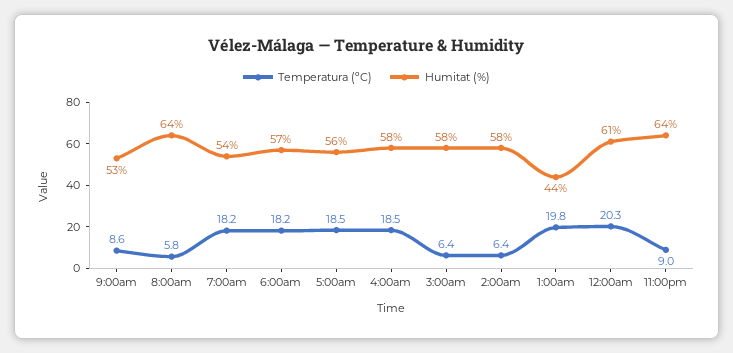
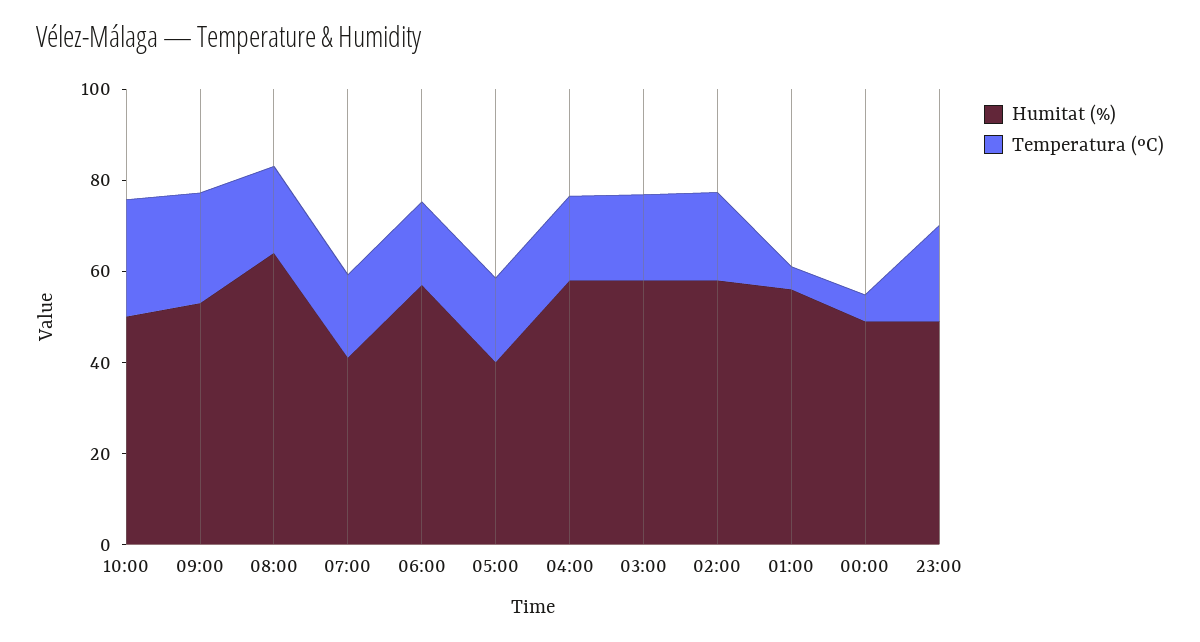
Temperatura (ºC), 9:00am: 8.6 -> 25
Temperatura (ºC), 8:00am: 5.8 -> 20
Humitat (%), 7:00am: 54 -> 40
Humitat (%), 5:00am: 56 -> 40
Temperatura (ºC), 3:00am: 6.4 -> 20
Temperatura (ºC), 2:00am: 6.4 -> 20
Temperatura (ºC), 1:00am: 19.8 -> 5
Humitat (%), 1:00am: 44 -> 55
Temperatura (ºC), 12:00am: 20.3 -> 5
Humitat (%), 12:00am: 61 -> 50
Temperatura (ºC), 11:00pm: 9 -> 20
Humitat (%), 11:00pm: 64 -> 50
Humitat (%), 10:00: none -> 50
Temperatura (ºC), 10:00: none -> 25

